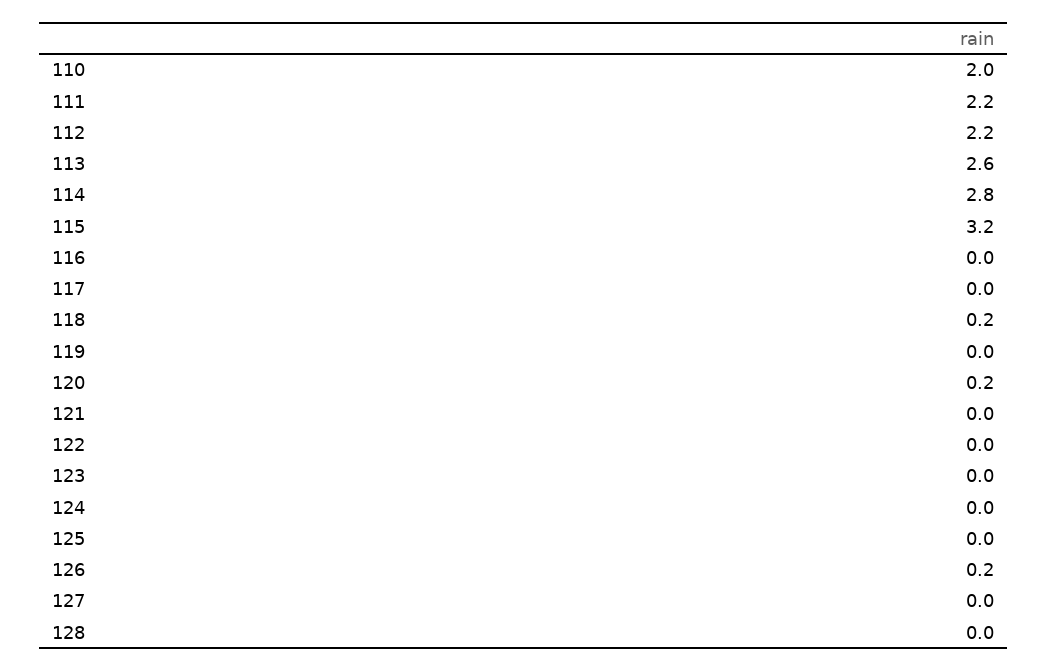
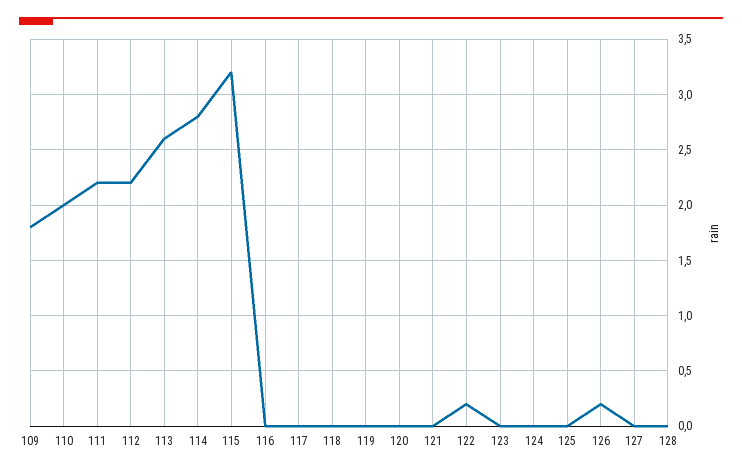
118: 0.2 -> 0
120: 0.2 -> 0
122: 0 -> 0.2
109: none -> 1.8

